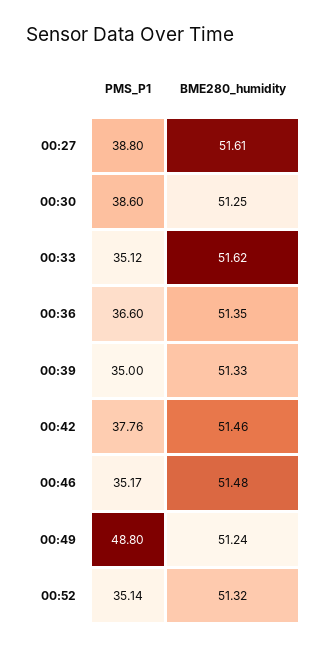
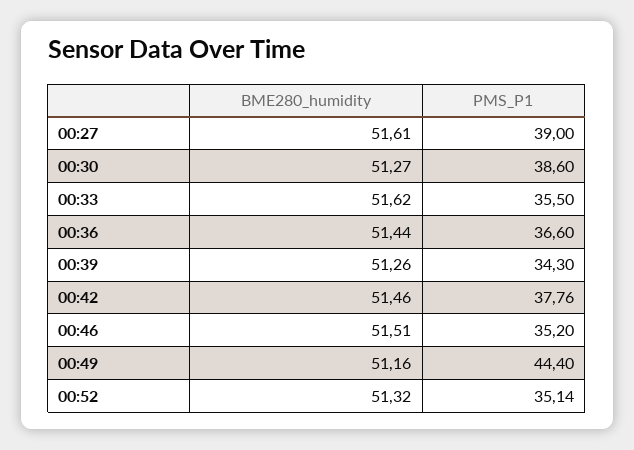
PMS_P1, 00:27: 38.8 -> 39
BME280_humidity, 00:30: 51.25 -> 51.27
PMS_P1, 00:33: 35.12 -> 35.5
BME280_humidity, 00:36: 51.35 -> 51.44
PMS_P1, 00:39: 35 -> 34.3
BME280_humidity, 00:39: 51.33 -> 51.26
PMS_P1, 00:46: 35.17 -> 35.2
BME280_humidity, 00:46: 51.48 -> 51.51
PMS_P1, 00:49: 48.8 -> 44.4
BME280_humidity, 00:49: 51.24 -> 51.16

